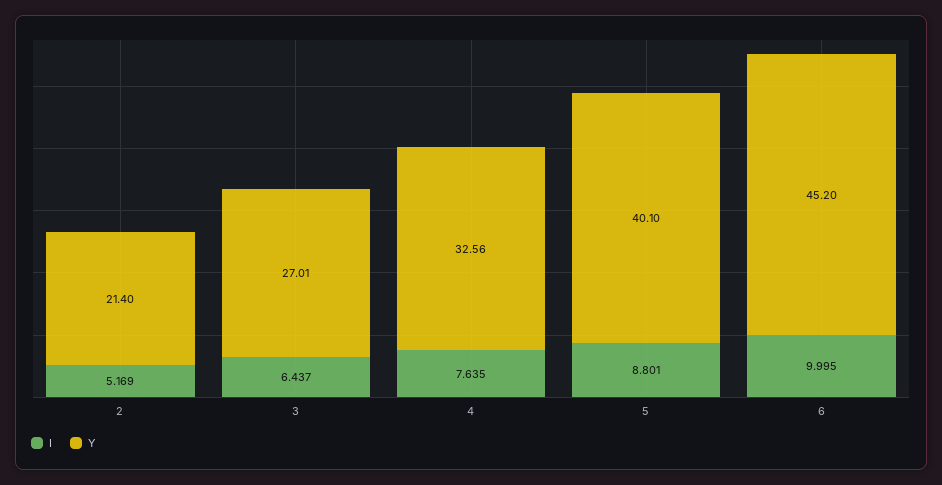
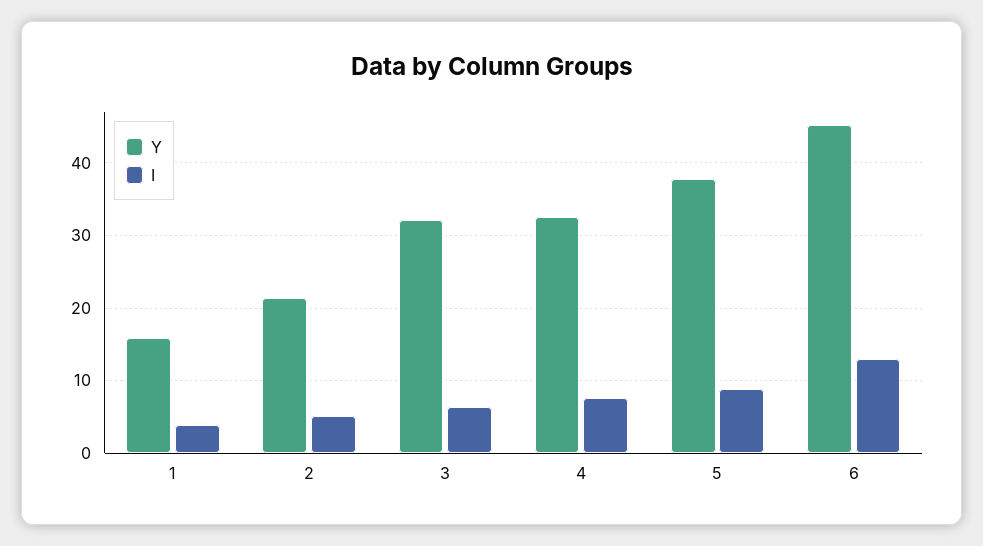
Y, 3: 27.01 -> 32
Y, 5: 40.1 -> 38
I, 6: 9.995 -> 13
Y, 1: none -> 16
I, 1: none -> 4

